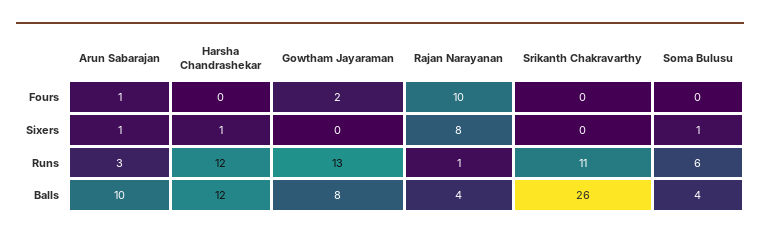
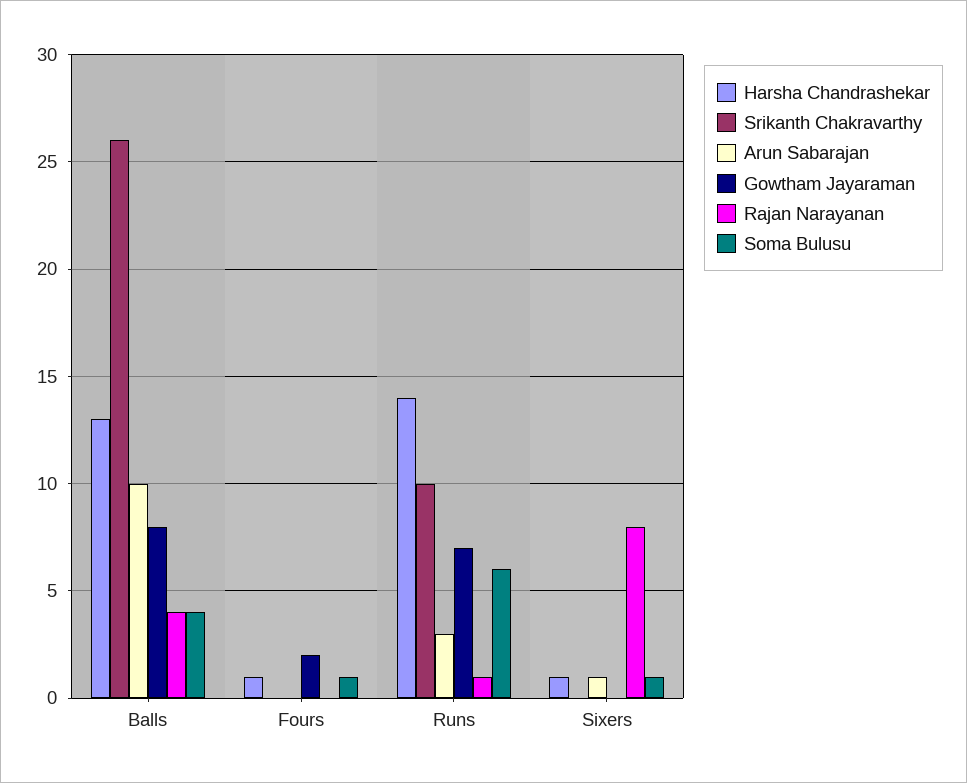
Arun Sabarajan, Fours: 1 -> 0
Harsha Chandrashekar, Fours: 0 -> 1
Rajan Narayanan, Fours: 10 -> 0
Soma Bulusu, Fours: 0 -> 1
Harsha Chandrashekar, Runs: 12 -> 14
Gowtham Jayaraman, Runs: 13 -> 7
Srikanth Chakravarthy, Runs: 11 -> 10
Harsha Chandrashekar, Balls: 12 -> 13

